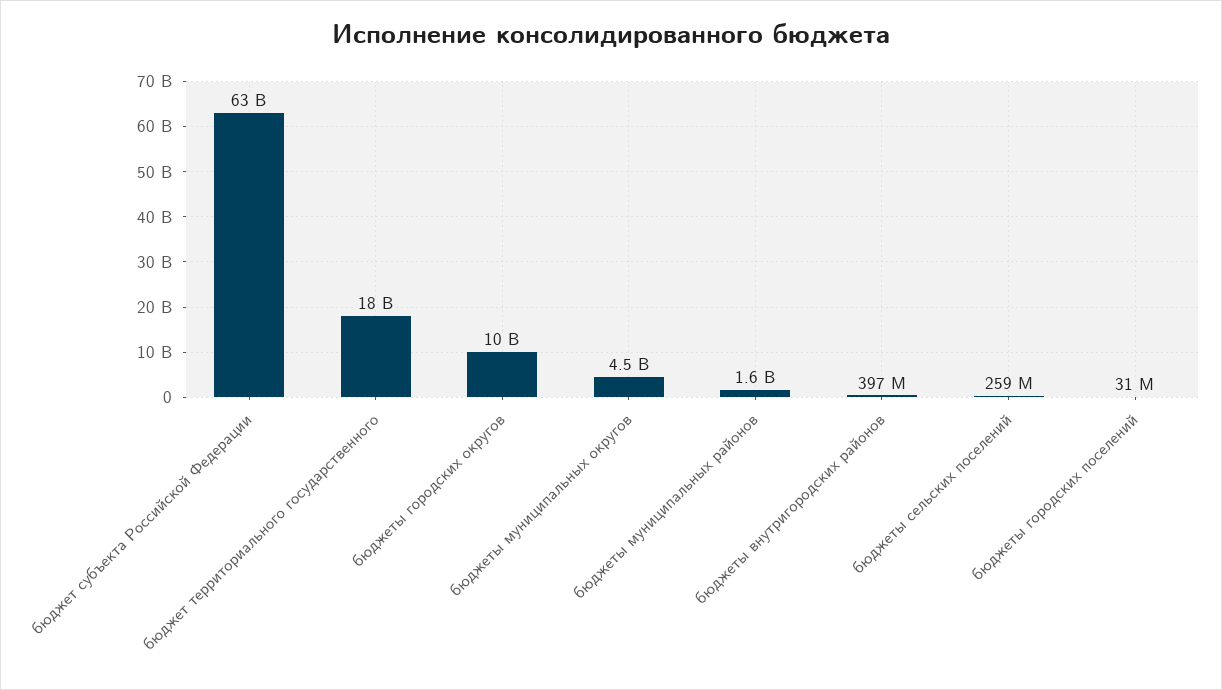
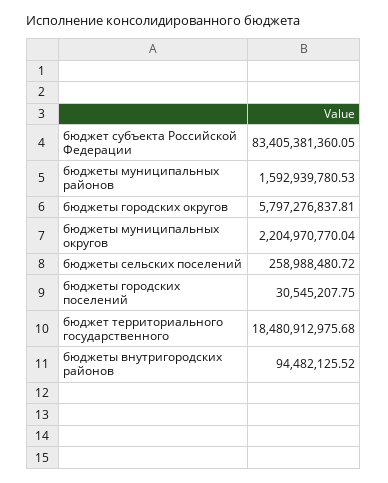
бюджет субъекта Российской Федерации: 63000000000 -> 83405381360.05
бюджеты городских округов: 10000000000 -> 5797276837.81
бюджеты муниципальных округов: 4500000000 -> 2204970770.04
бюджеты внутригородских районов: 397000000 -> 94482125.52

